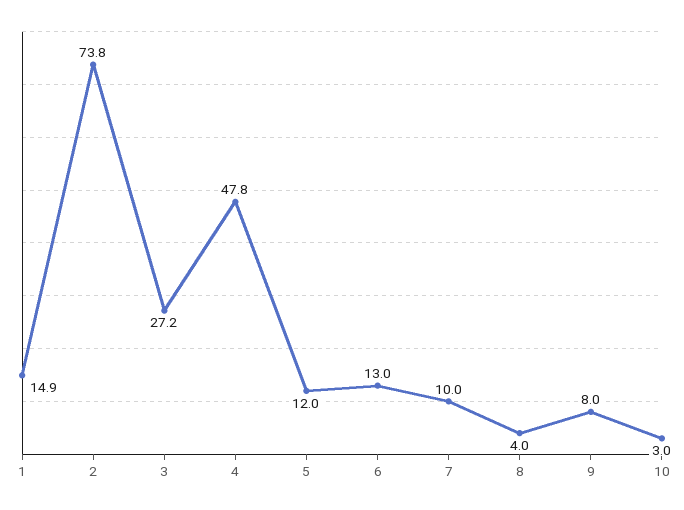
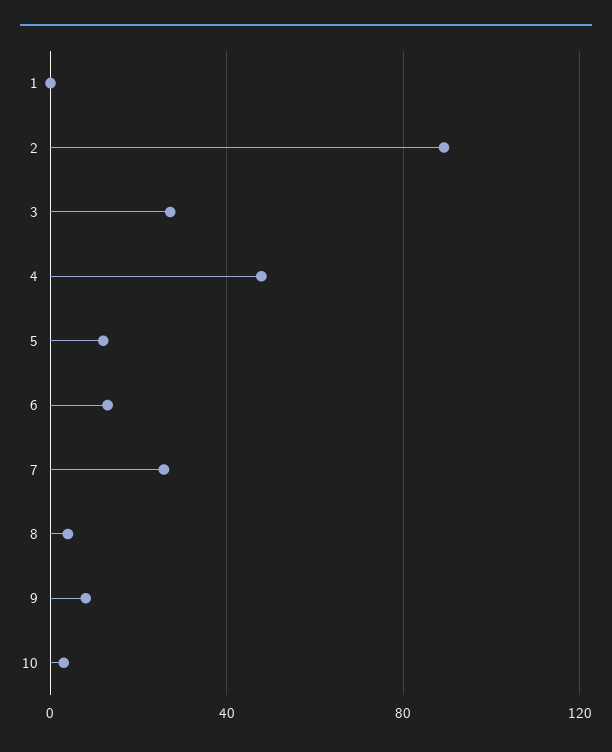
1: 14.9 -> 0
2: 73.8 -> 90
7: 10 -> 25

